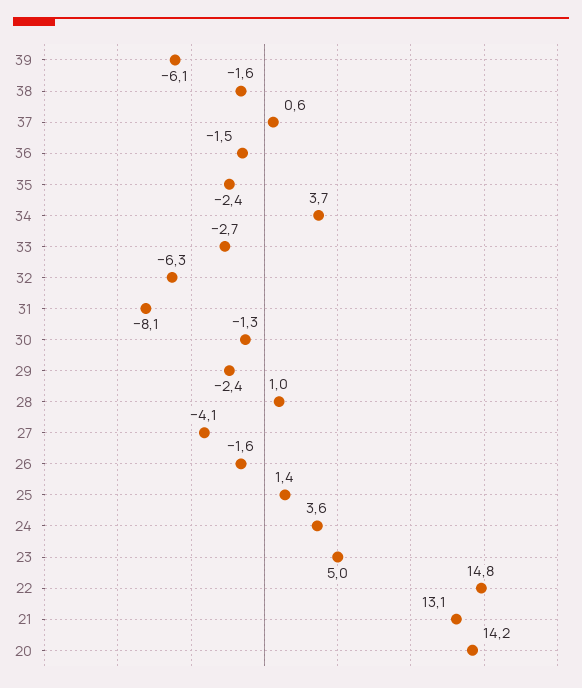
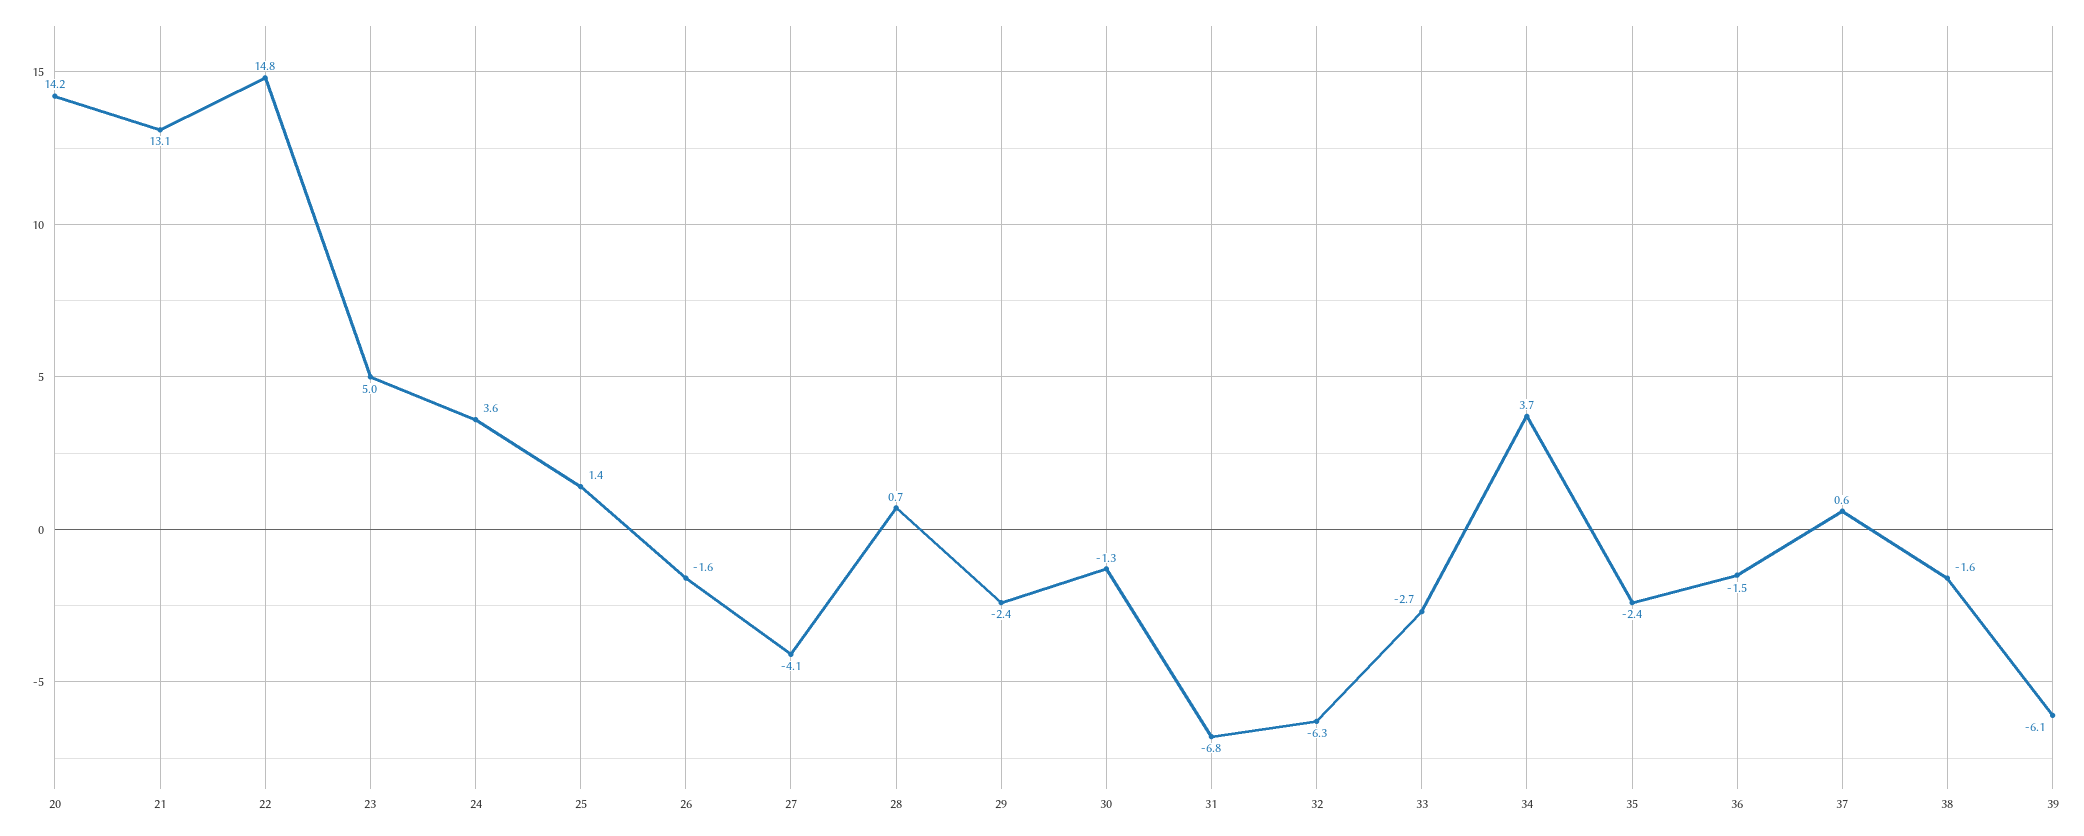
31: -8.1 -> -6.8
28: 1 -> 0.7

